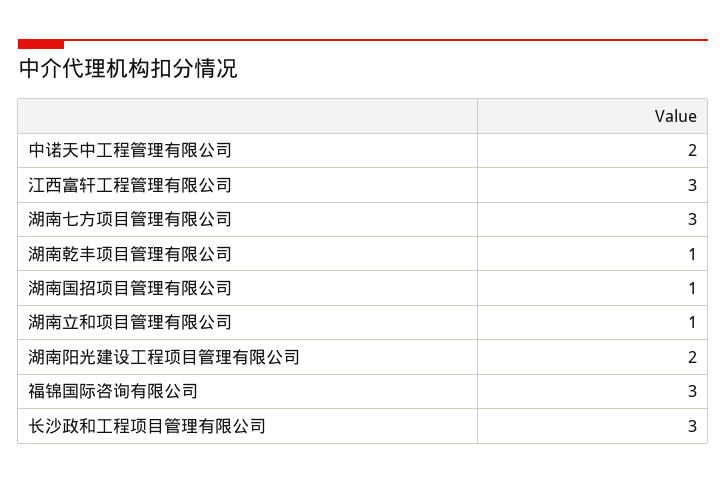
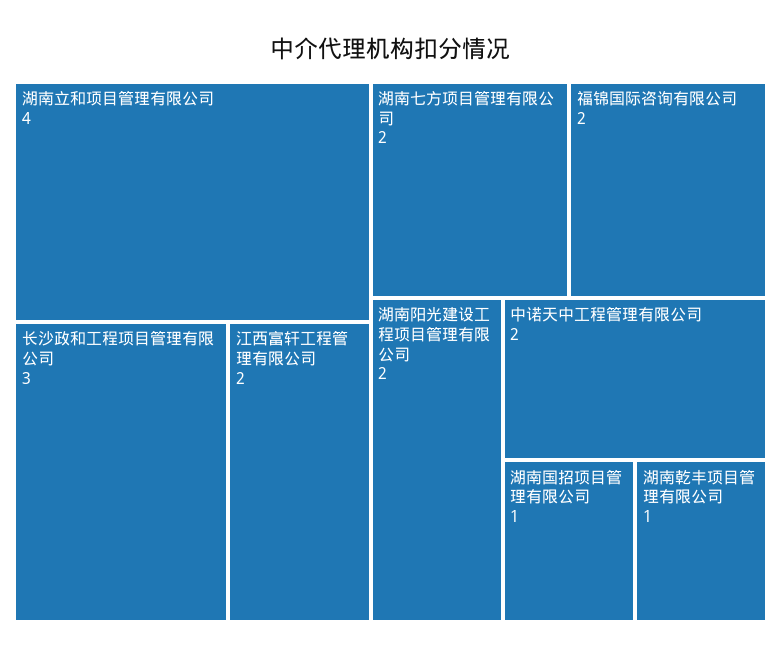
江西富轩工程管理有限公司: 3 -> 2
湖南七方项目管理有限公司: 3 -> 2
湖南立和项目管理有限公司: 1 -> 4
福锦国际咨询有限公司: 3 -> 2

